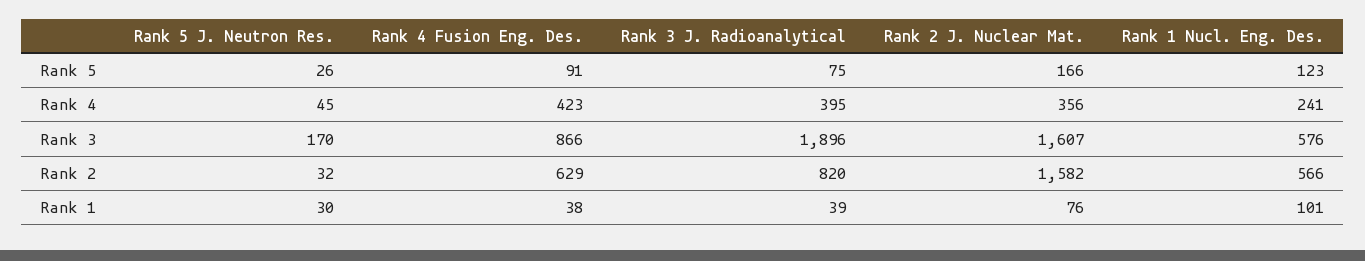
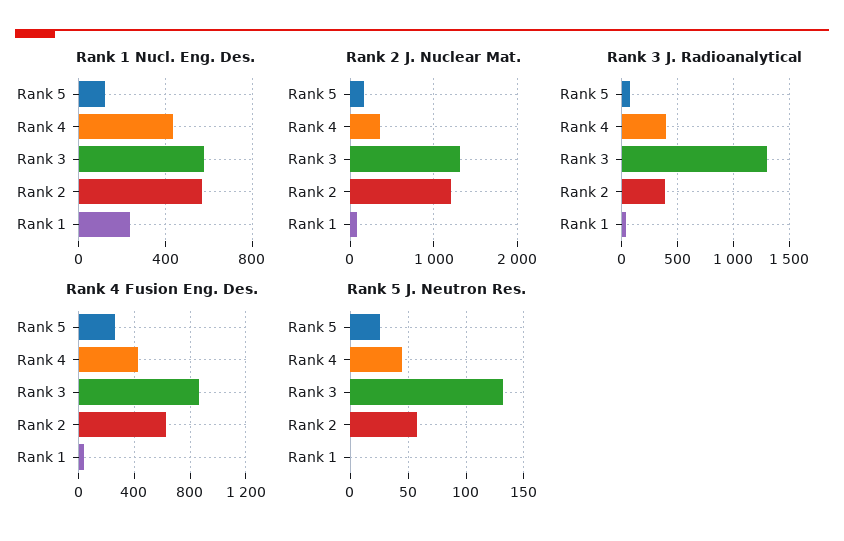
Rank 4 Fusion Eng. Des., Rank 5: 91 -> 250
Rank 1 Nucl. Eng. Des., Rank 4: 241 -> 450
Rank 5 J. Neutron Res., Rank 3: 170 -> 130
Rank 3 J. Radioanalytical, Rank 3: 1896 -> 1300
Rank 2 J. Nuclear Mat., Rank 3: 1607 -> 1300
Rank 5 J. Neutron Res., Rank 2: 32 -> 60
Rank 3 J. Radioanalytical, Rank 2: 820 -> 400
Rank 2 J. Nuclear Mat., Rank 2: 1582 -> 1200
Rank 5 J. Neutron Res., Rank 1: 30 -> 0
Rank 1 Nucl. Eng. Des., Rank 1: 101 -> 250

